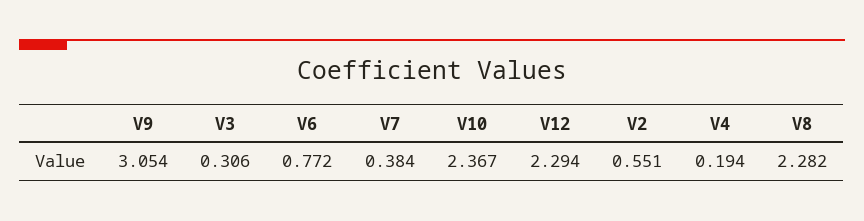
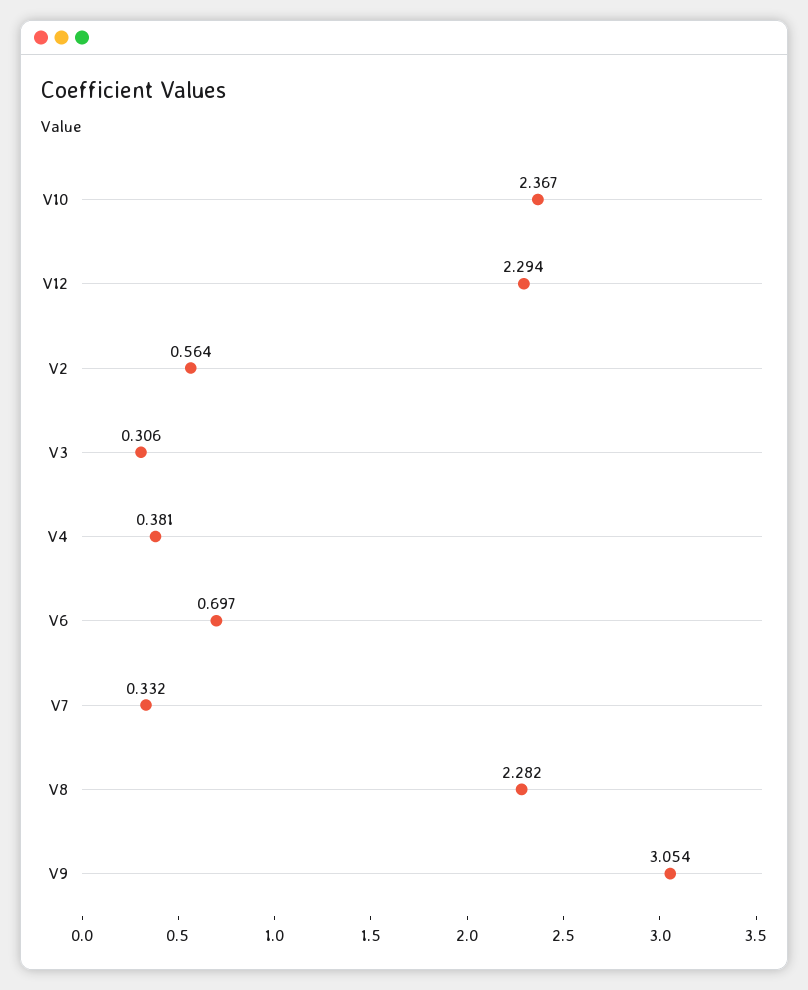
V6: 0.772 -> 0.697
V7: 0.384 -> 0.332
V2: 0.551 -> 0.564
V4: 0.194 -> 0.381

